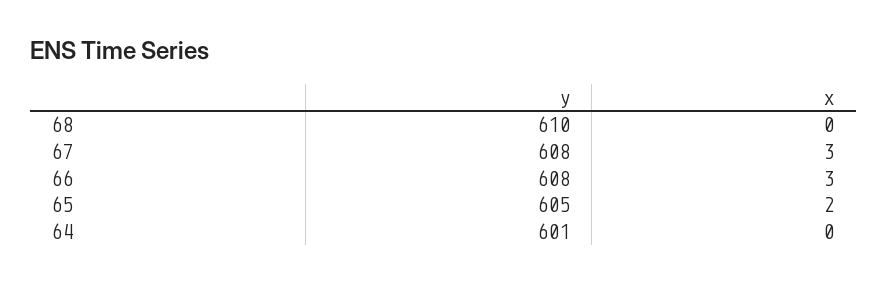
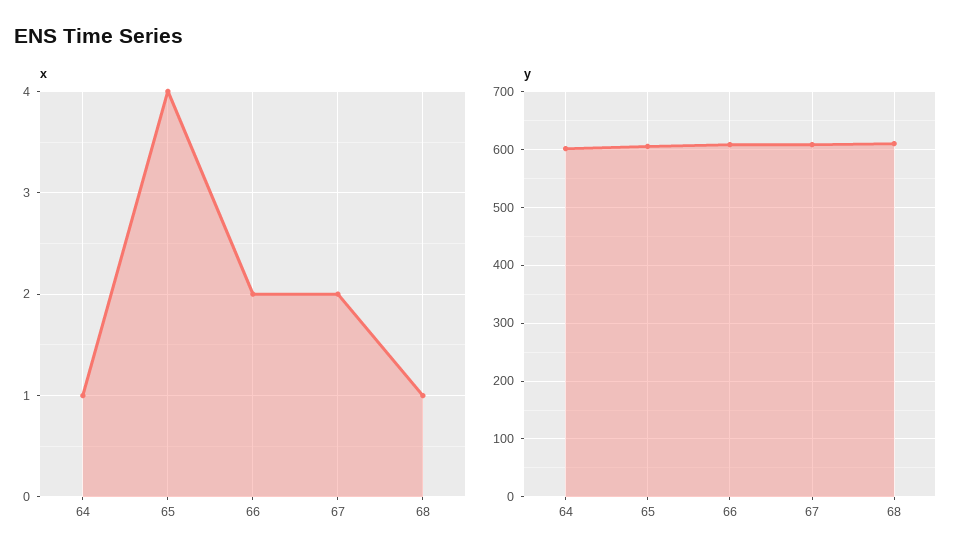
x, 68: 0 -> 1
x, 67: 3 -> 2
x, 66: 3 -> 2
x, 65: 2 -> 4
x, 64: 0 -> 1

